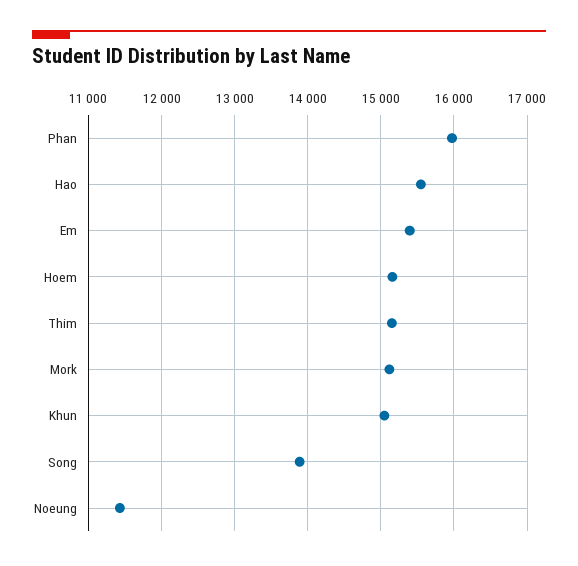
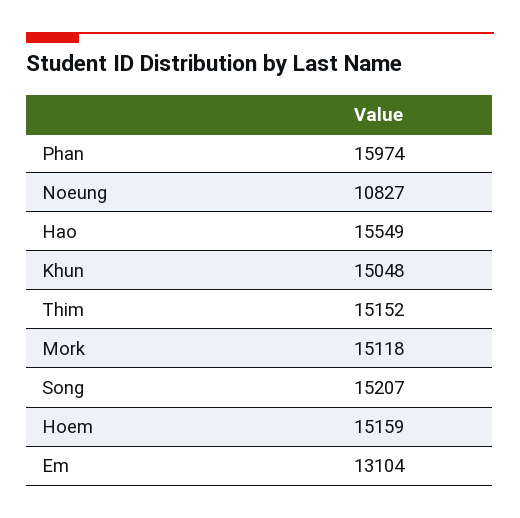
Em: 15400 -> 13104
Song: 13900 -> 15207
Noeung: 11400 -> 10827

